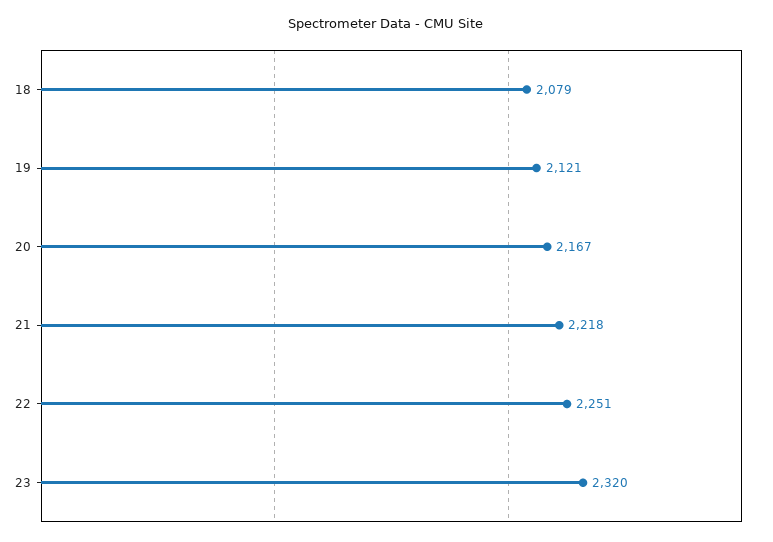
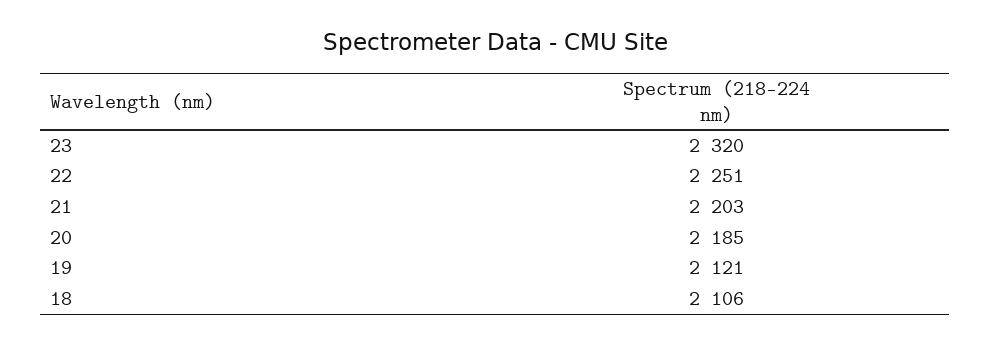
18: 2079 -> 2106
20: 2167 -> 2185
21: 2218 -> 2203

